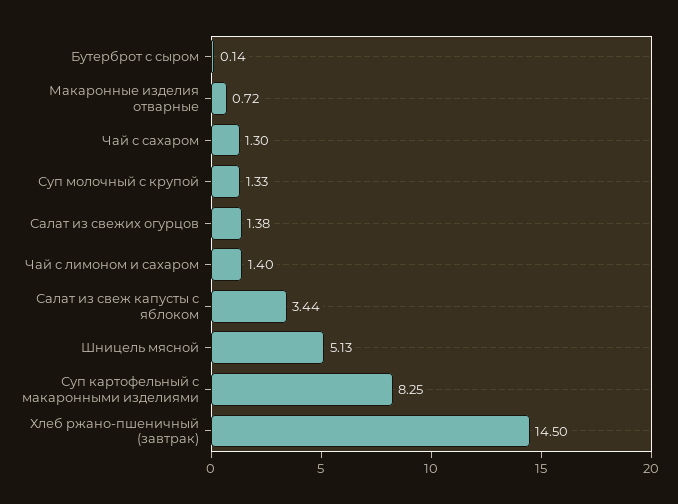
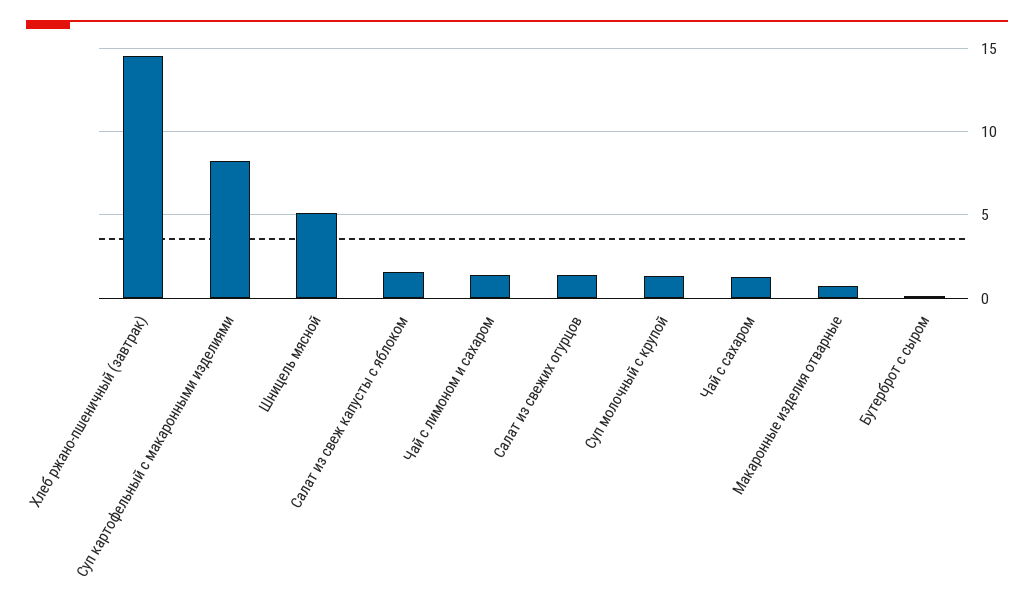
Салат из свеж капусты с яблоком: 3.44 -> 1.5

